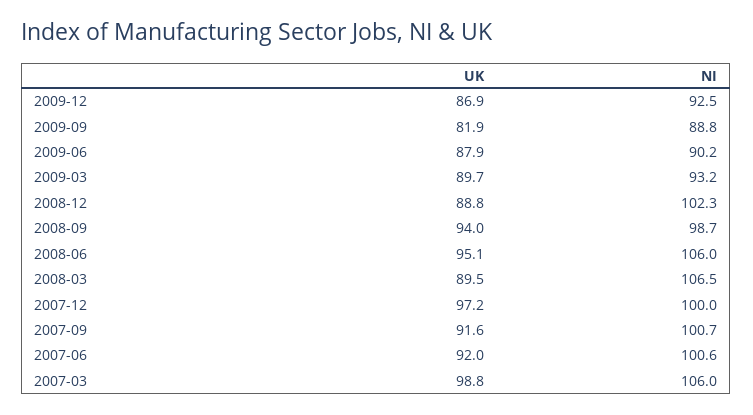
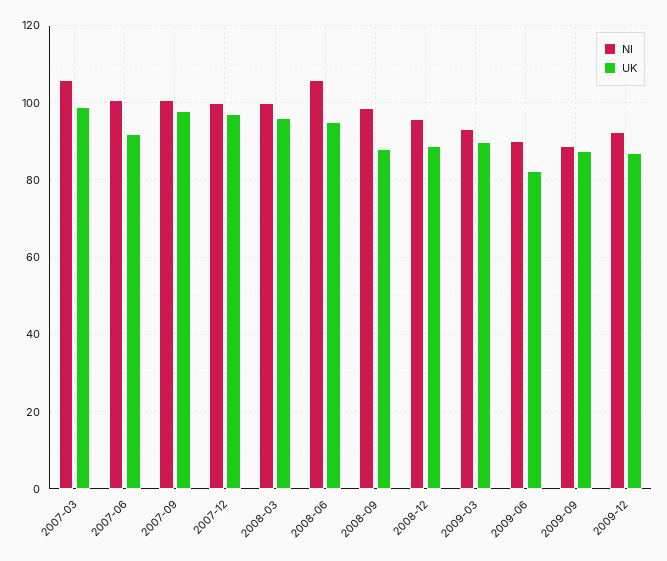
UK, 2009-09: 81.9 -> 88
UK, 2009-06: 87.9 -> 82
NI, 2008-12: 102.3 -> 96
UK, 2008-09: 94 -> 88
UK, 2008-03: 89.5 -> 96
NI, 2008-03: 106.5 -> 100
UK, 2007-09: 91.6 -> 98

